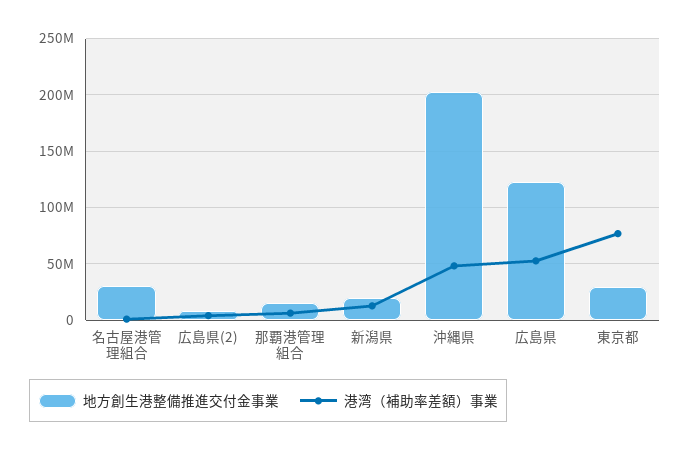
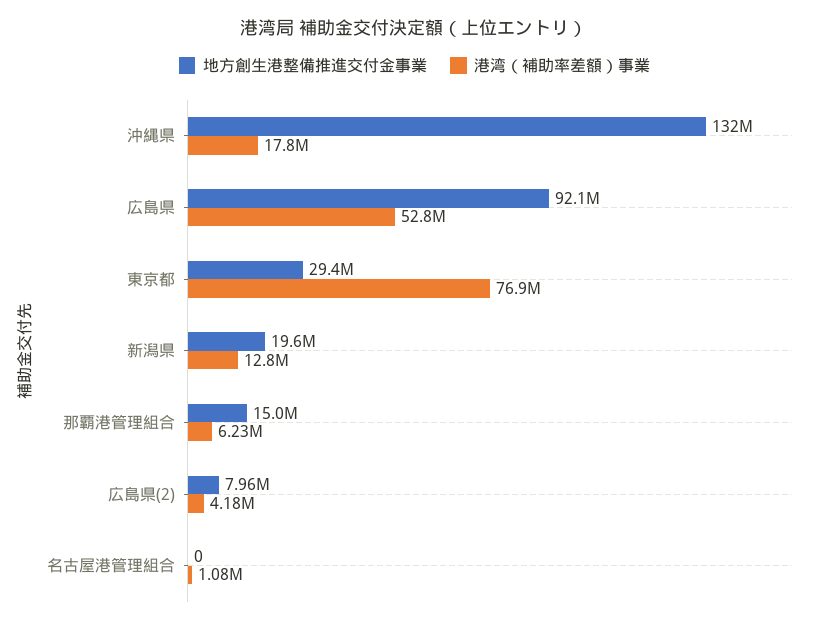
地方創生港整備推進交付金事業, 名古屋港管理組合: 30000000 -> 0
地方創生港整備推進交付金事業, 沖縄県: 200000000 -> 132000000
港湾（補助率差額）事業, 沖縄県: 50000000 -> 17800000
地方創生港整備推進交付金事業, 広島県: 120000000 -> 92100000

